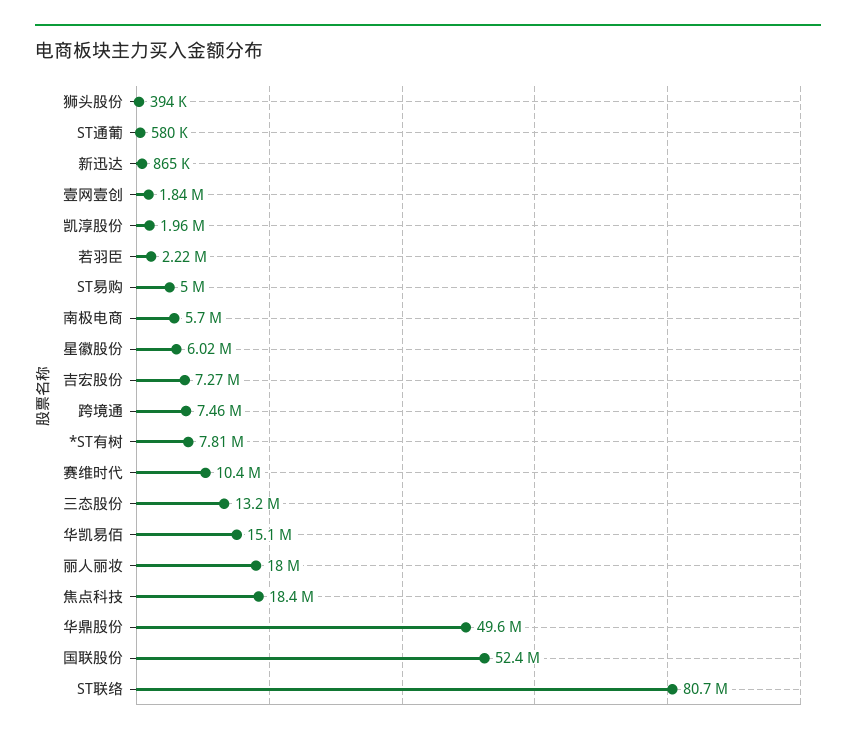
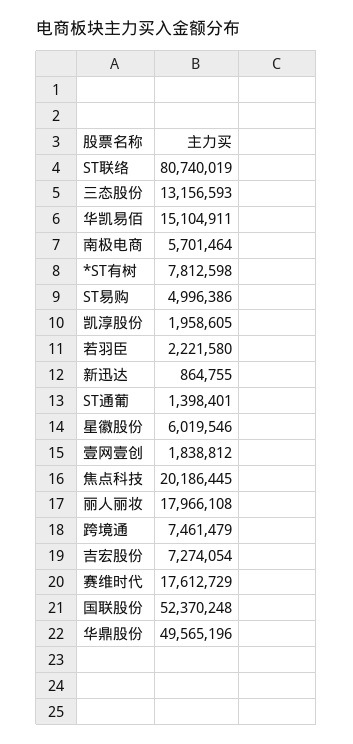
狮头股份: 394000 -> none
ST通葡: 580000 -> 1398401
赛维时代: 10400000 -> 17612729
焦点科技: 18400000 -> 20186445

